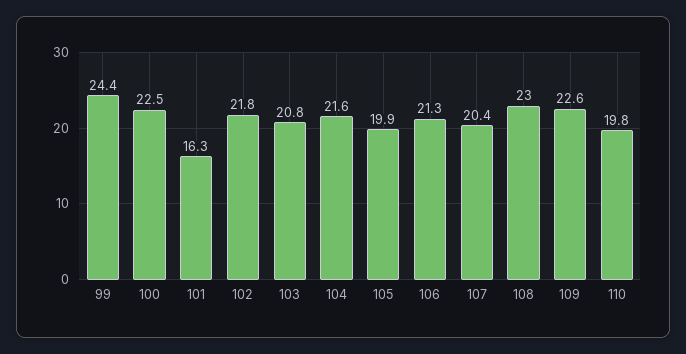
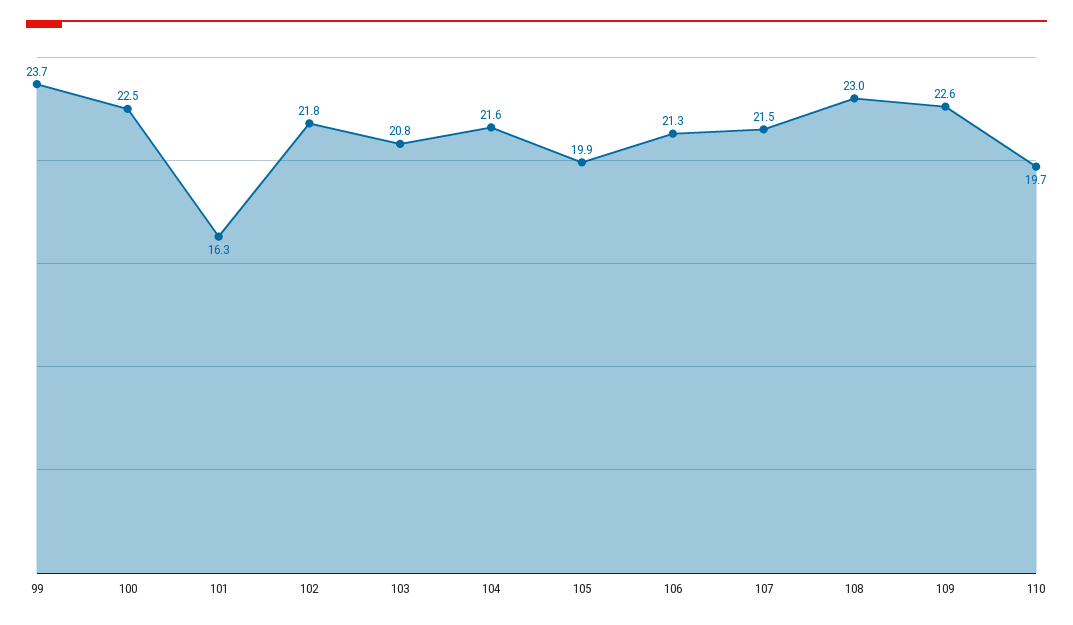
99: 24.4 -> 23.7
107: 20.4 -> 21.5
110: 19.8 -> 19.7

